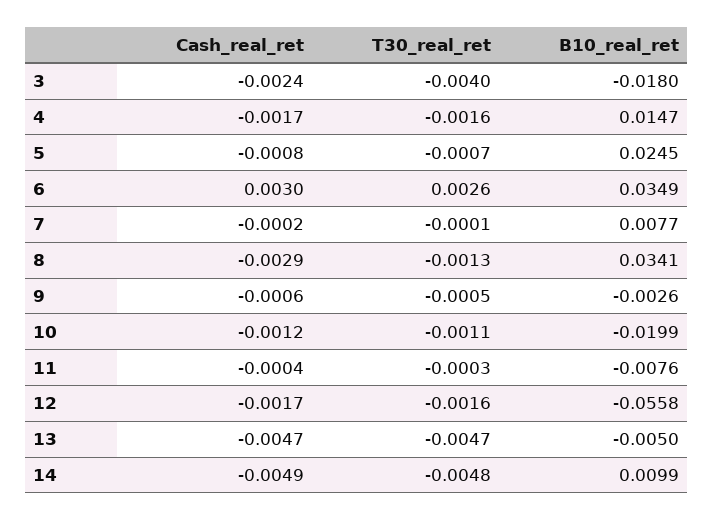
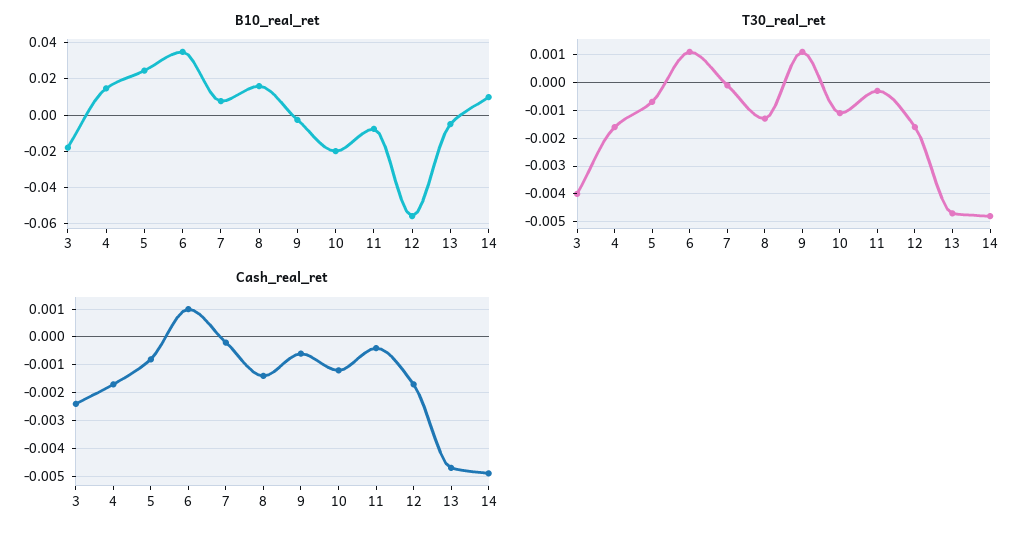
Cash_real_ret, 6: 0.003 -> 0.001
T30_real_ret, 6: 0.0026 -> 0.001
Cash_real_ret, 8: -0.0029 -> -0.0015
B10_real_ret, 8: 0.0341 -> 0.015
T30_real_ret, 9: -0.0005 -> 0.001

